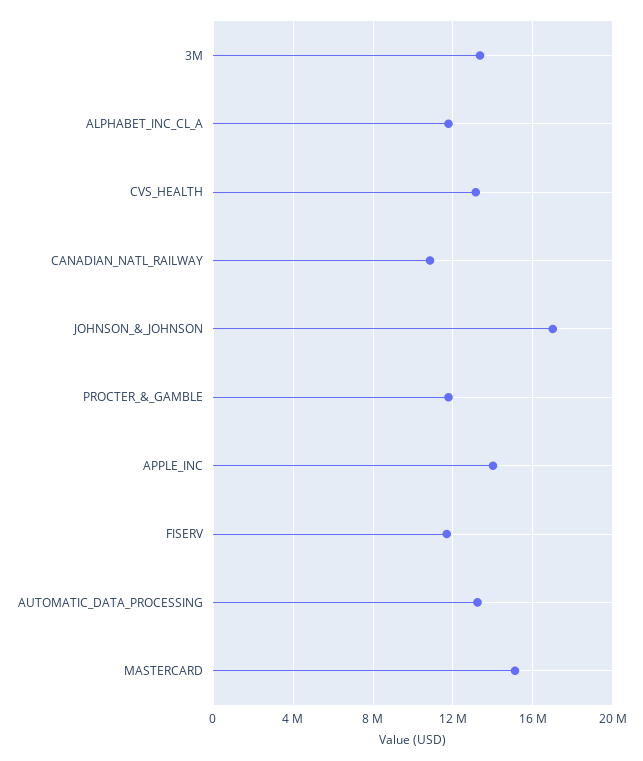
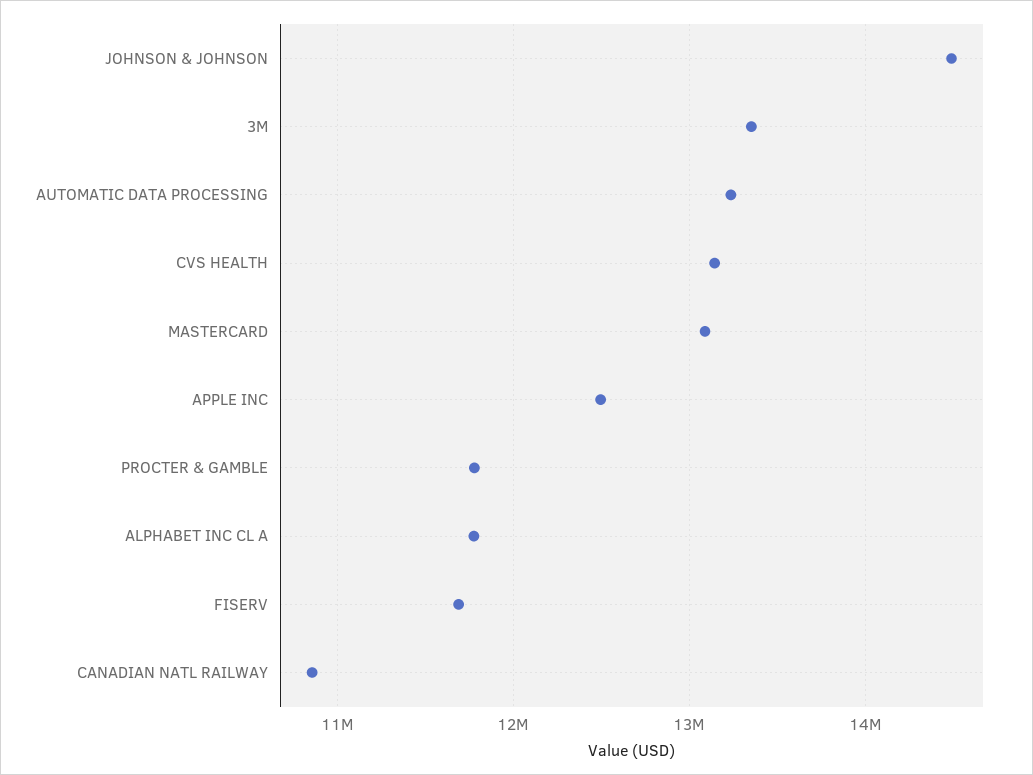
JOHNSON_&_JOHNSON: 17000000 -> 14500000
APPLE_INC: 14000000 -> 12500000
MASTERCARD: 15000000 -> 13100000

